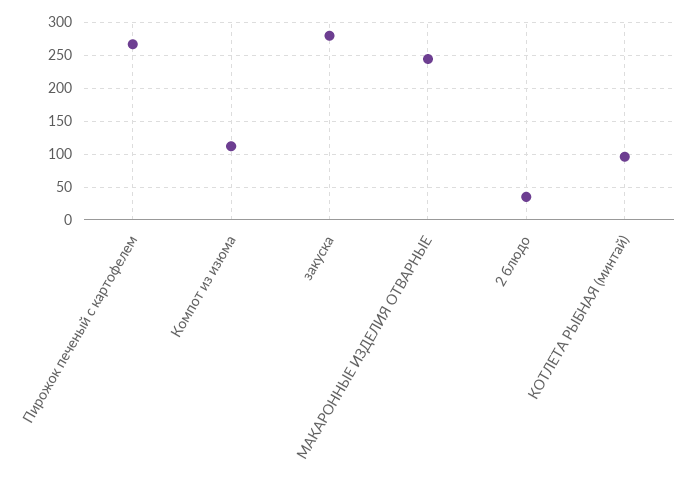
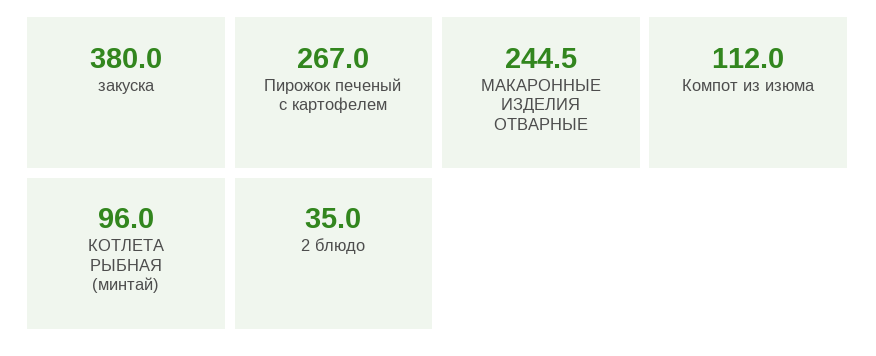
закуска: 280 -> 380

